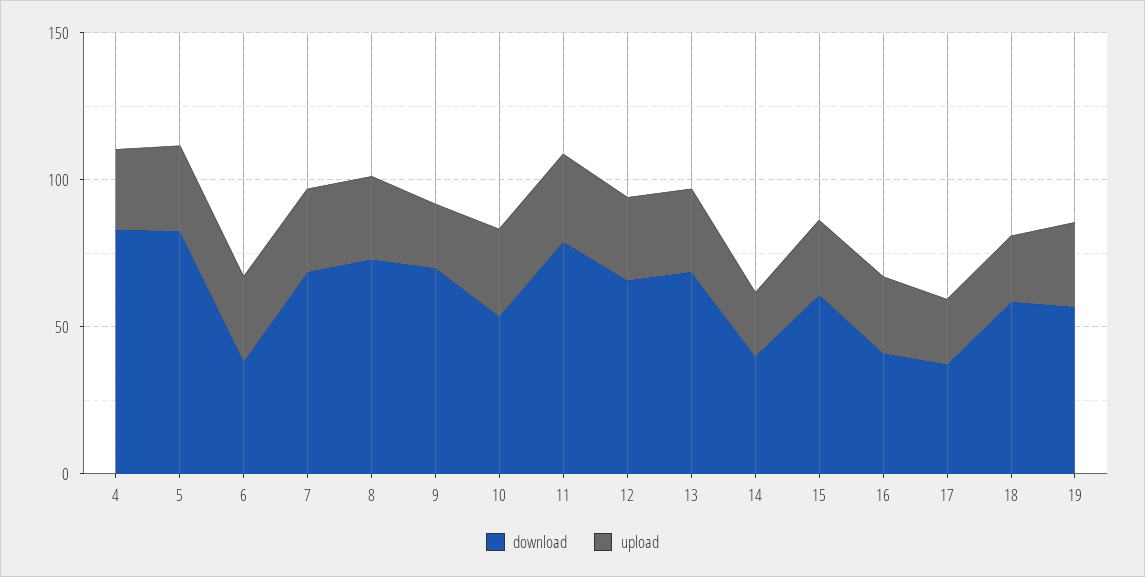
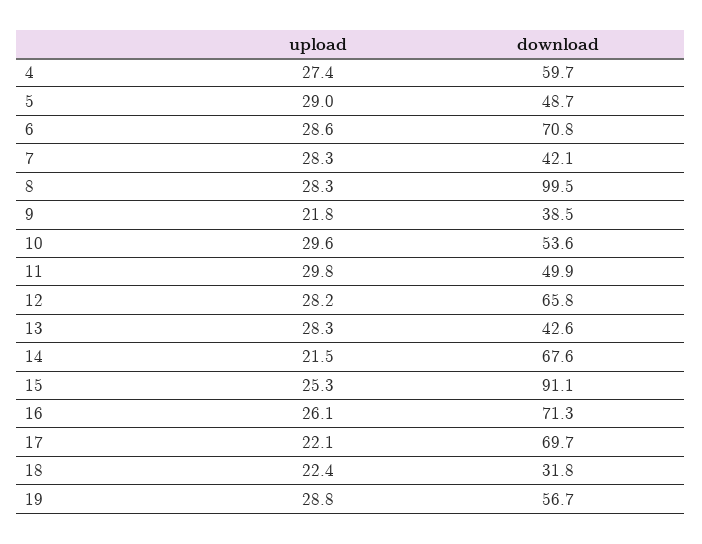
download, 4: 80 -> 59.7
download, 5: 80 -> 48.7
download, 6: 40 -> 70.8
download, 7: 70 -> 42.1
download, 8: 70 -> 99.5
download, 9: 70 -> 38.5
download, 11: 80 -> 49.9
download, 13: 70 -> 42.6
download, 14: 40 -> 67.6
download, 15: 60 -> 91.1
download, 16: 40 -> 71.3
download, 17: 40 -> 69.7
download, 18: 60 -> 31.8

